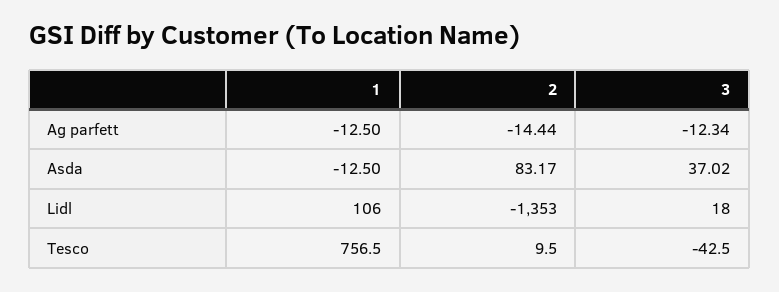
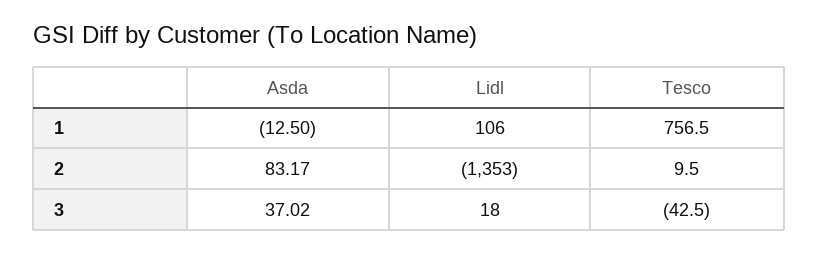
1, Ag parfett: -12.5 -> none
2, Ag parfett: -14.44 -> none
3, Ag parfett: -12.34 -> none

